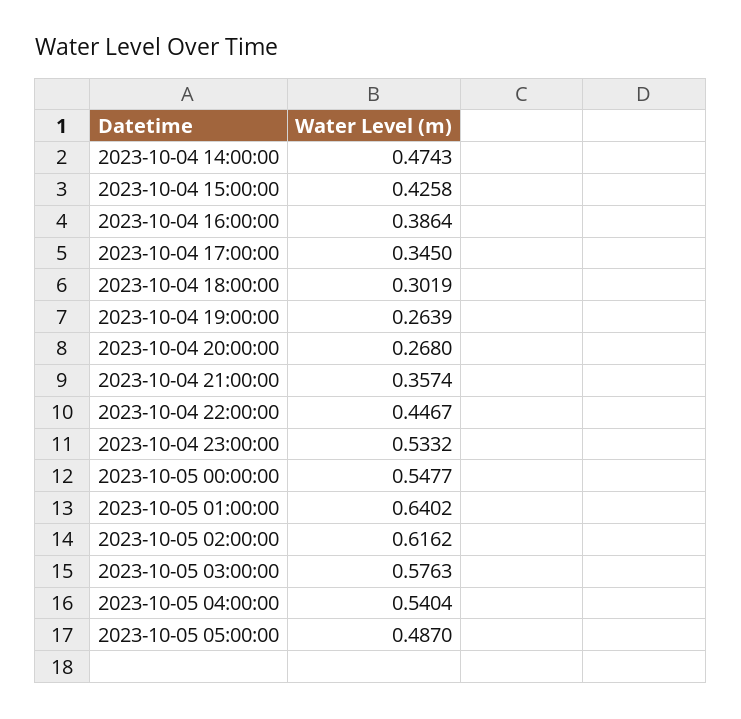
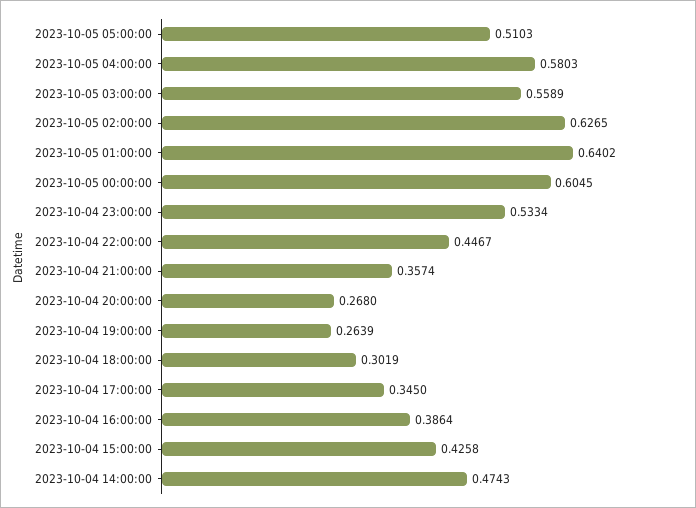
2023-10-04 23:00:00: 0.5332 -> 0.5334
2023-10-05 00:00:00: 0.5477 -> 0.6045
2023-10-05 02:00:00: 0.6162 -> 0.6265
2023-10-05 03:00:00: 0.5763 -> 0.5589
2023-10-05 04:00:00: 0.5404 -> 0.5803
2023-10-05 05:00:00: 0.487 -> 0.5103

